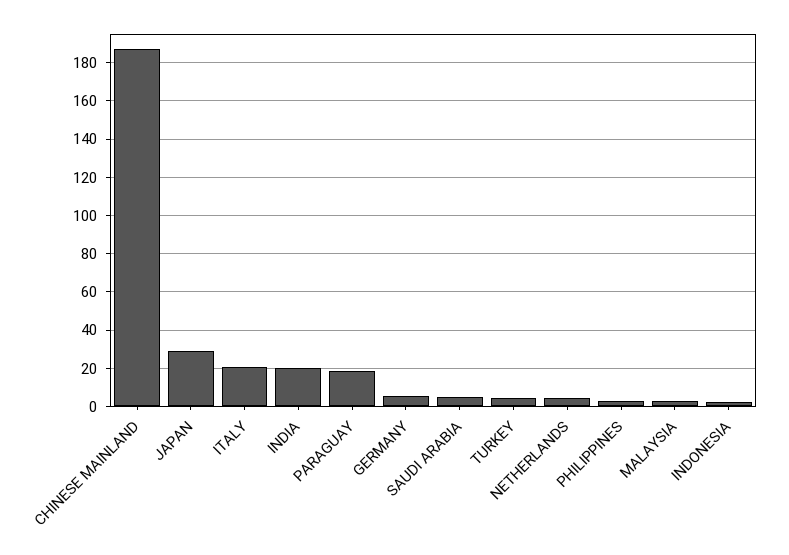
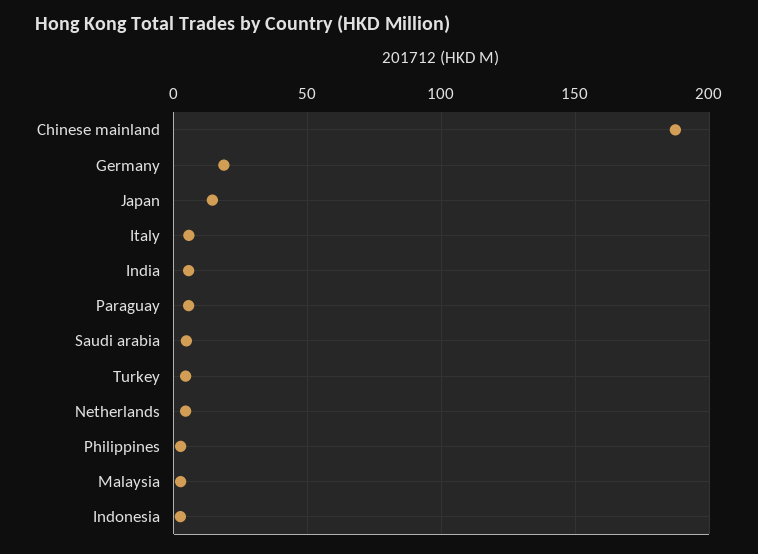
JAPAN: 30 -> 15
ITALY: 20 -> 5
INDIA: 20 -> 5
PARAGUAY: 20 -> 5
GERMANY: 5 -> 20

